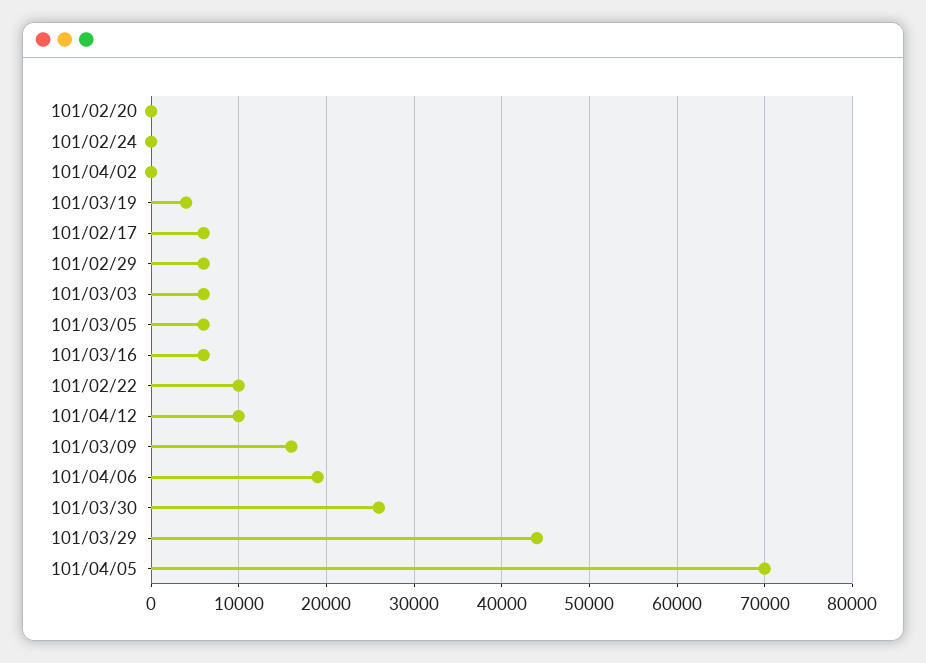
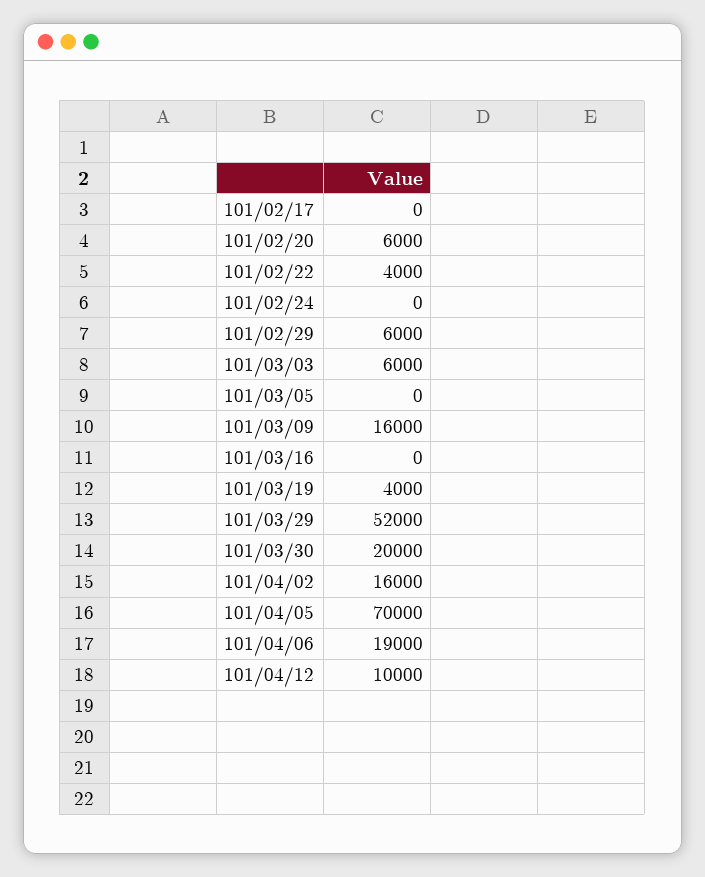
101/02/20: 0 -> 6000
101/04/02: 0 -> 16000
101/02/17: 6000 -> 0
101/03/05: 6000 -> 0
101/03/16: 6000 -> 0
101/02/22: 10000 -> 4000
101/03/30: 26000 -> 20000
101/03/29: 44000 -> 52000

